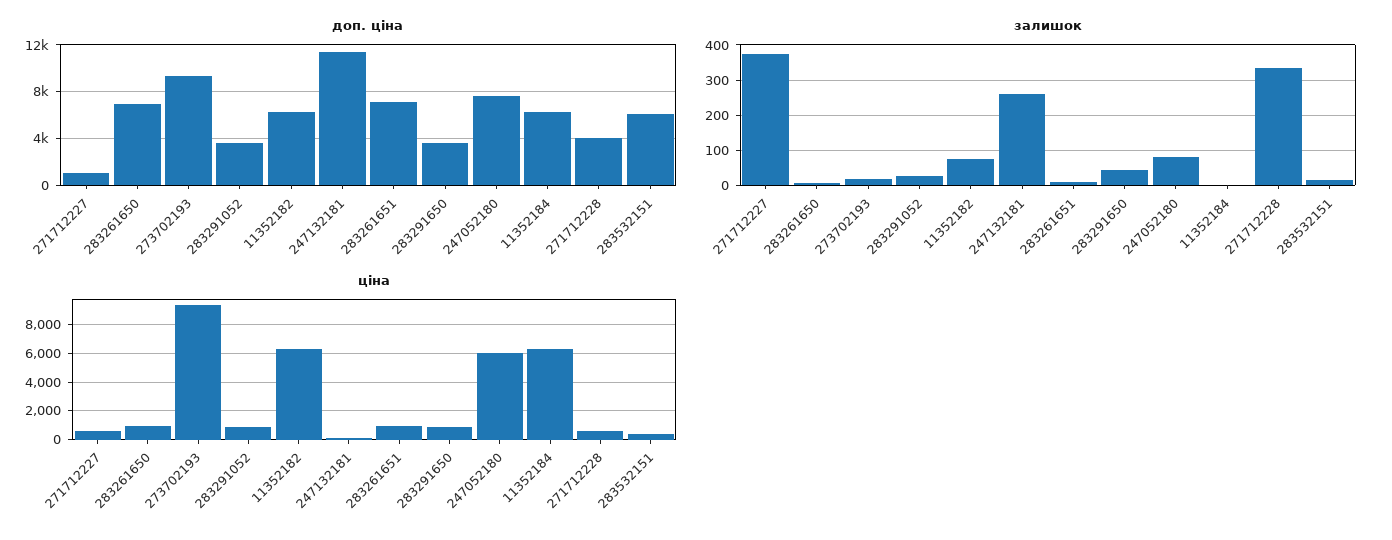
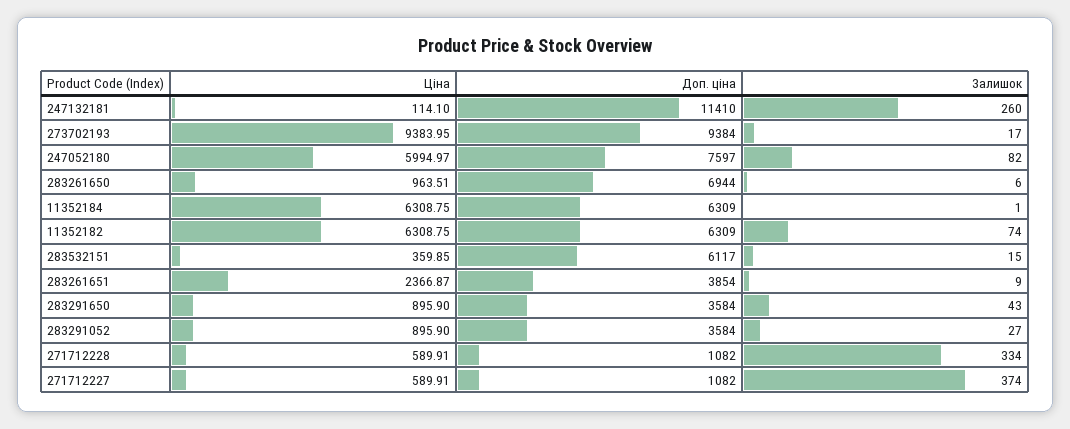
доп. ціна, 283261651: 7000 -> 3854
доп. ціна, 271712228: 4000 -> 1082
ціна, 283261651: 1000 -> 2366.87

